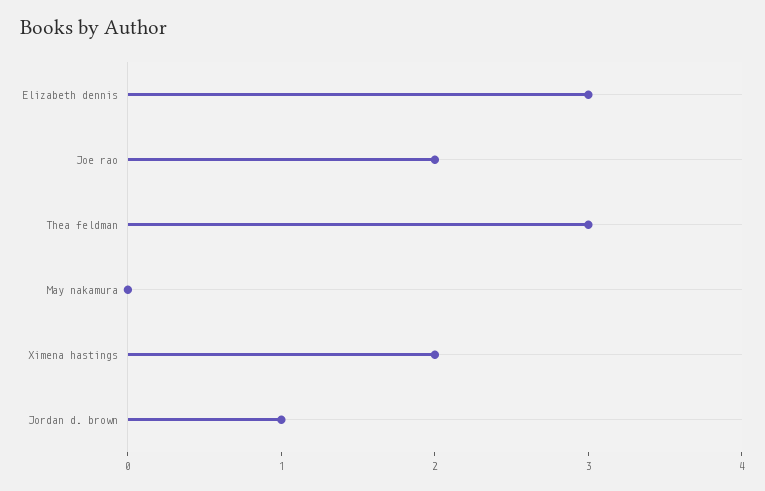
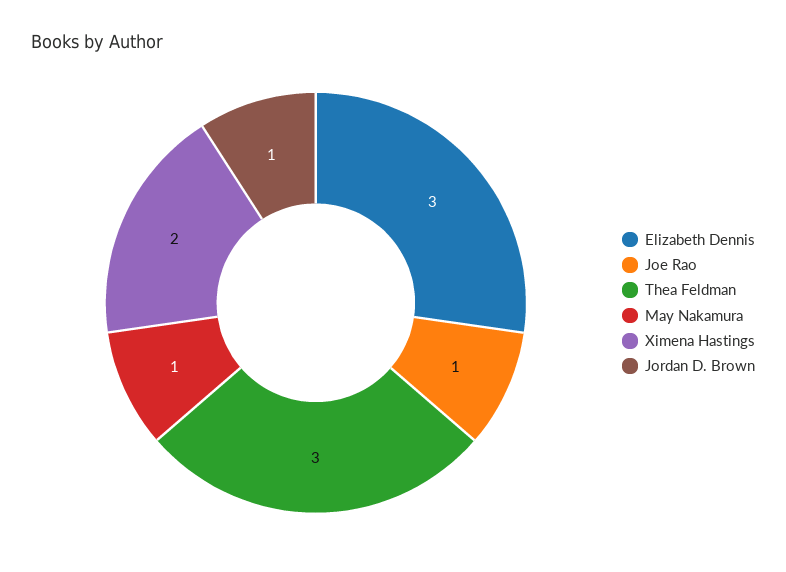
Joe rao: 2 -> 1
May nakamura: 0 -> 1

